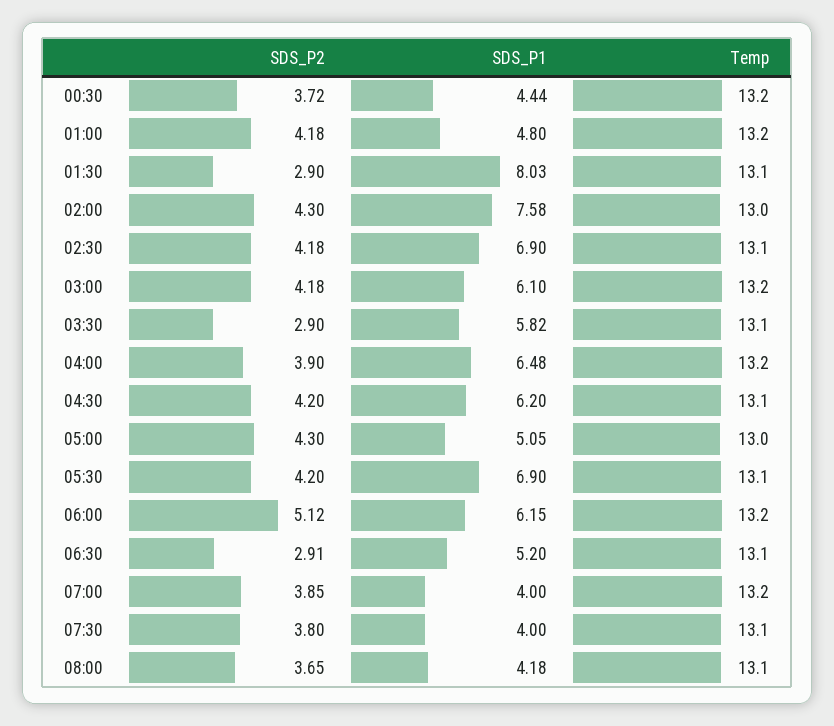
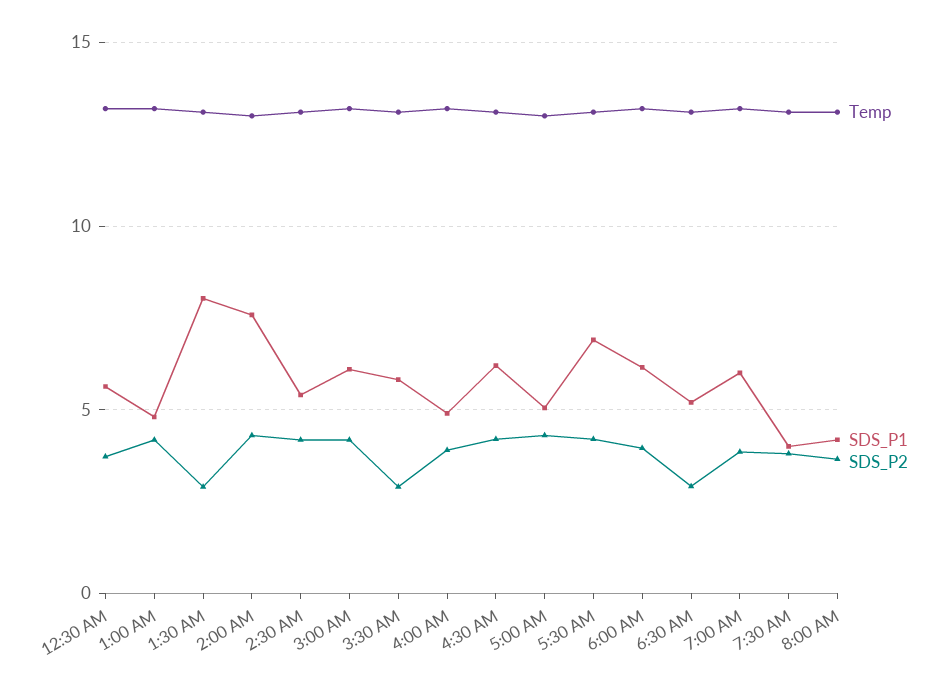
SDS_P1, 00:30: 4.44 -> 5.5
SDS_P1, 02:30: 6.9 -> 5.5
SDS_P1, 04:00: 6.48 -> 5
SDS_P2, 06:00: 5.12 -> 4
SDS_P1, 07:00: 4 -> 6

